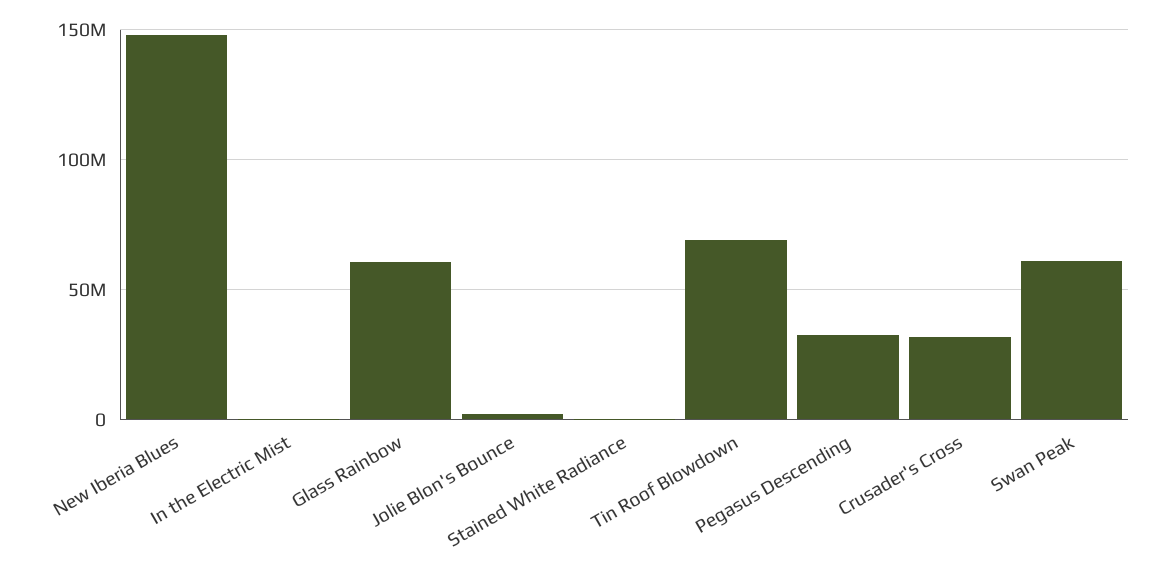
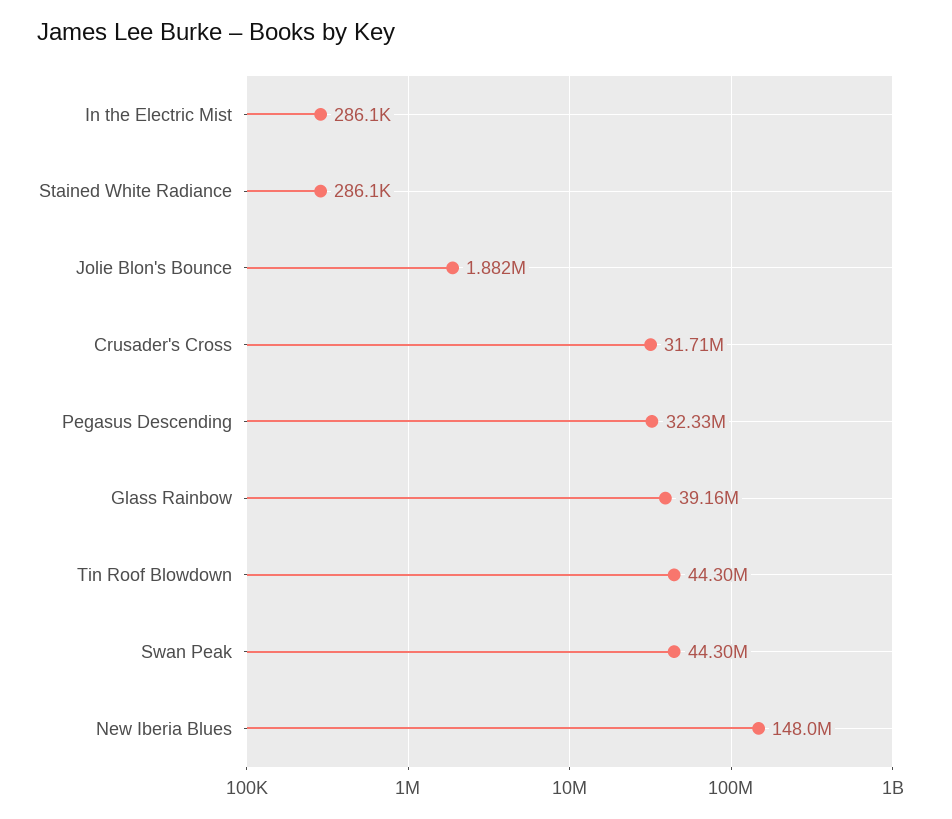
Glass Rainbow: 60000000 -> 39160000
Tin Roof Blowdown: 70000000 -> 44300000
Swan Peak: 60000000 -> 44300000

